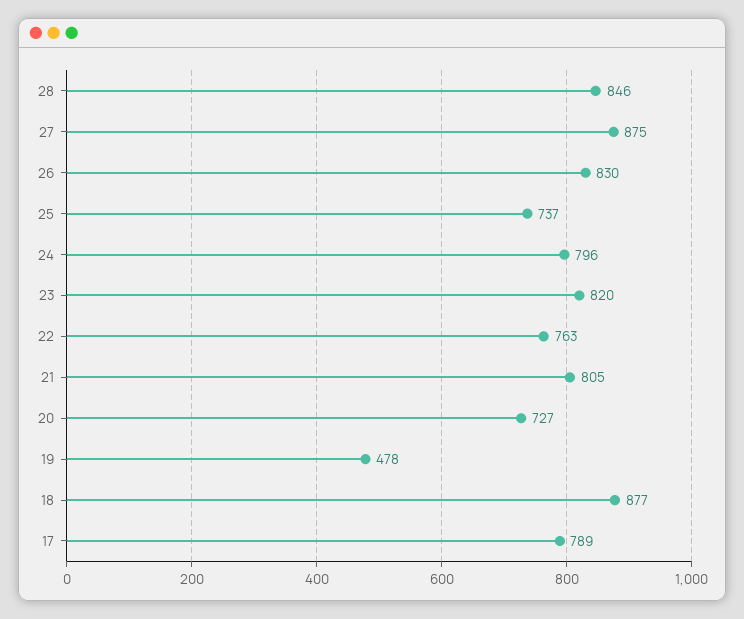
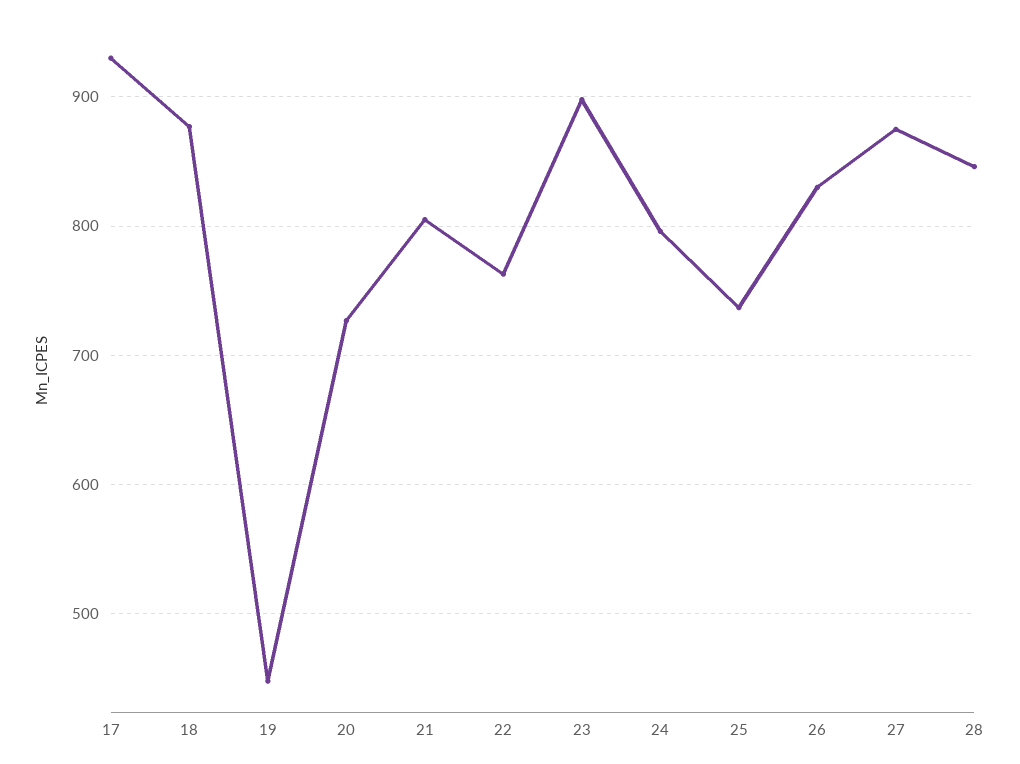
23: 820 -> 900
19: 478 -> 450
17: 789 -> 930

